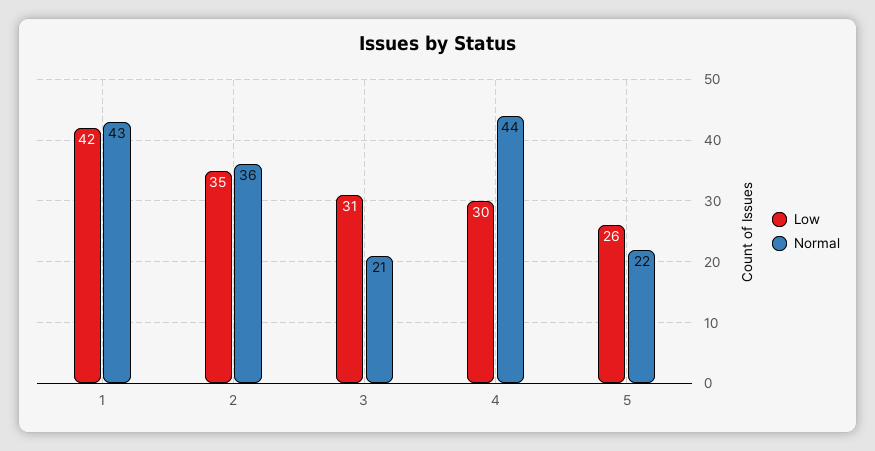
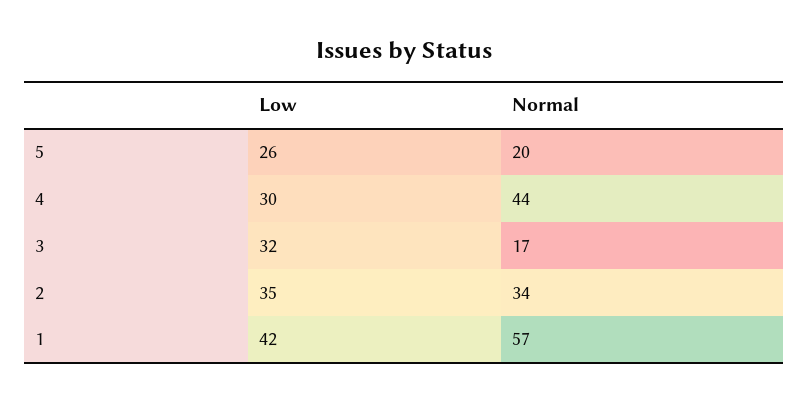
Normal, 1: 43 -> 57
Normal, 2: 36 -> 34
Low, 3: 31 -> 32
Normal, 3: 21 -> 17
Normal, 5: 22 -> 20

